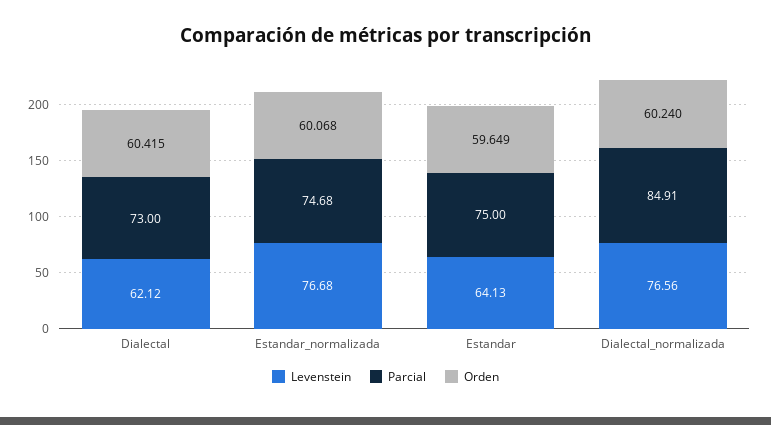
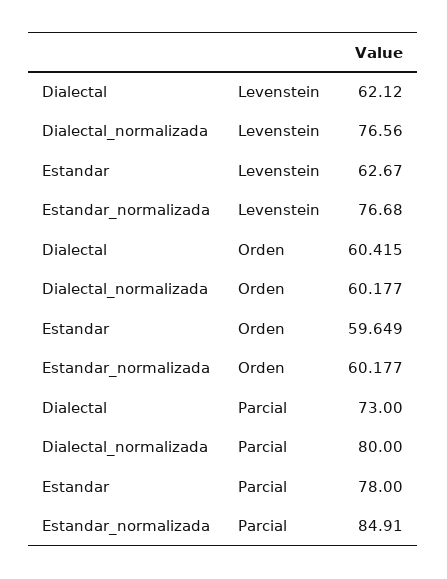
Parcial, Estandar_normalizada: 74.68 -> 84.91
Orden, Estandar_normalizada: 60.068 -> 60.177
Levenstein, Estandar: 64.13 -> 62.67
Parcial, Estandar: 75 -> 78
Parcial, Dialectal_normalizada: 84.91 -> 80
Orden, Dialectal_normalizada: 60.24 -> 60.177

